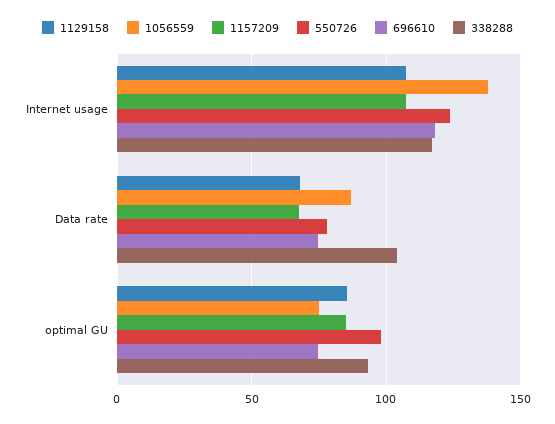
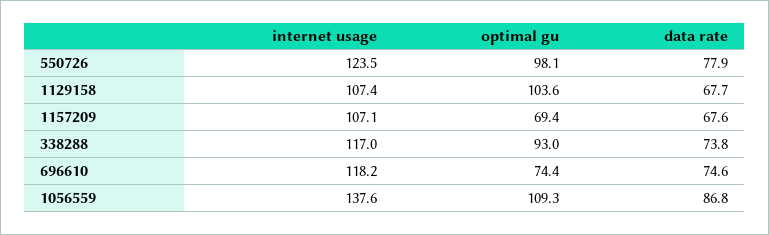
338288, Data rate: 105 -> 73.8
1129158, optimal GU: 85 -> 103.6
1056559, optimal GU: 75 -> 109.3
1157209, optimal GU: 85 -> 69.4

